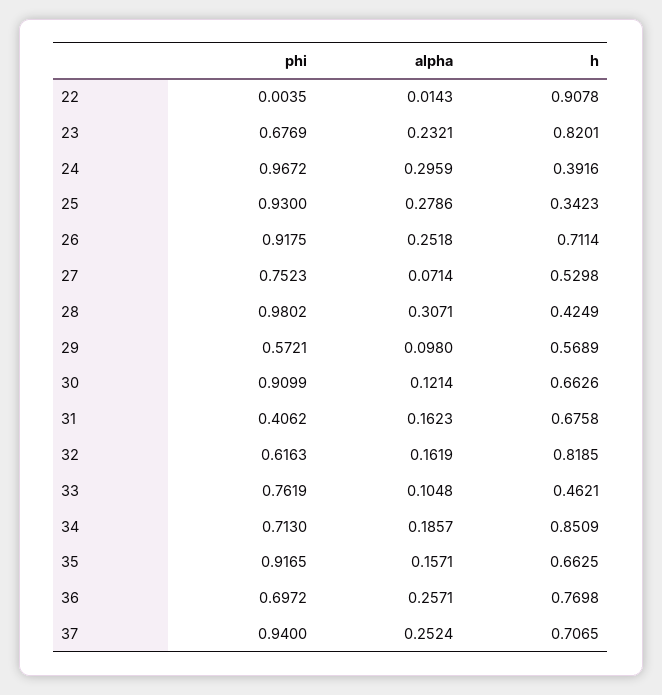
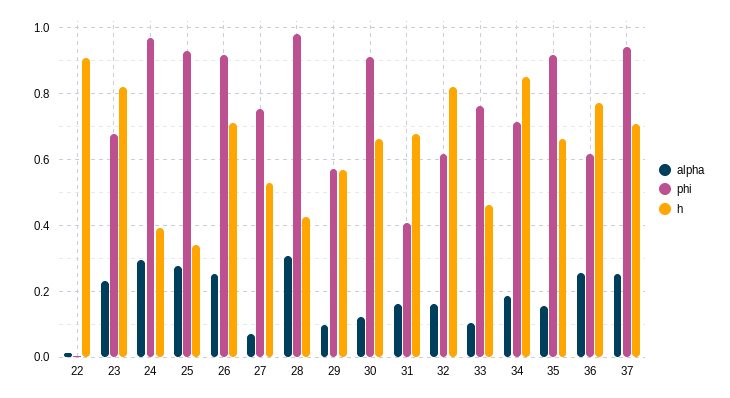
phi, 36: 0.6972 -> 0.62

